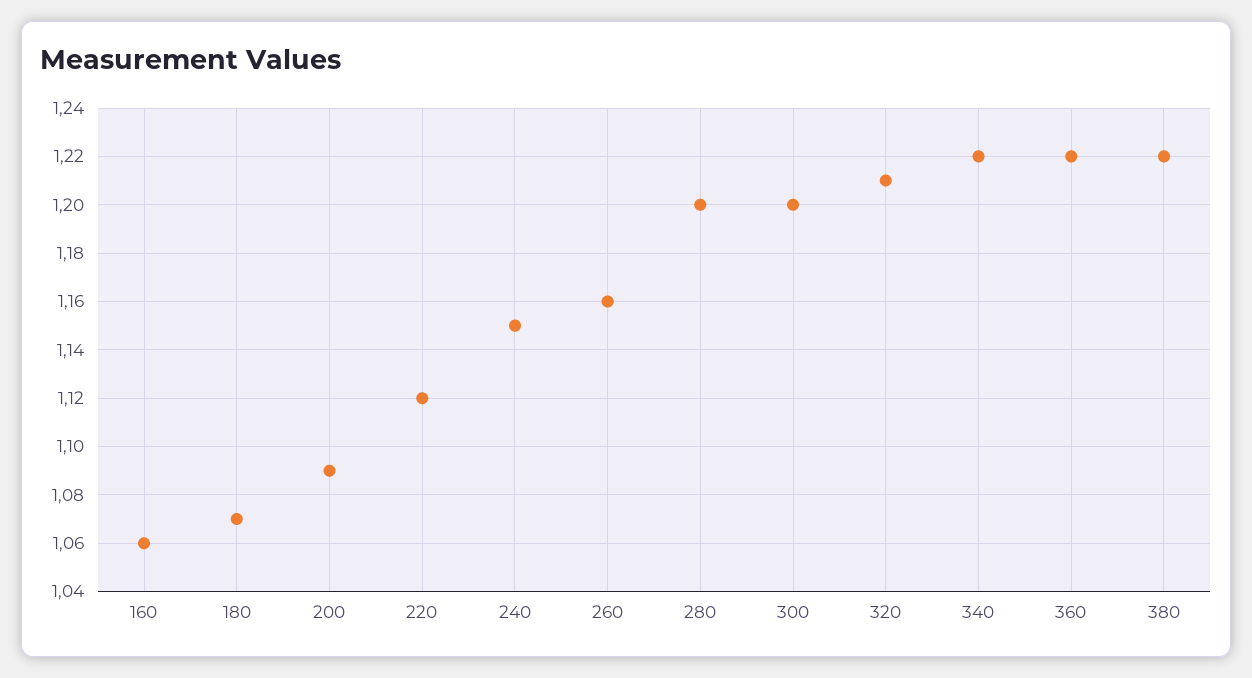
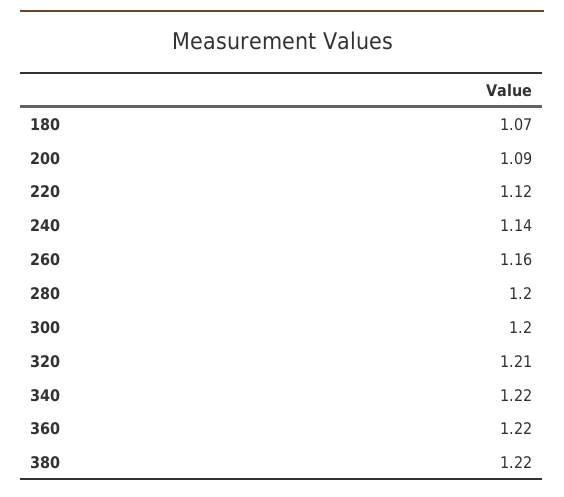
160: 1.06 -> none
240: 1.15 -> 1.14

